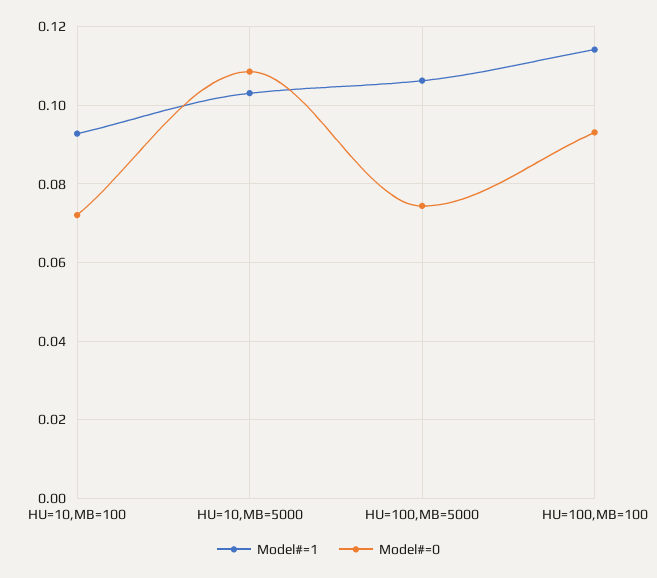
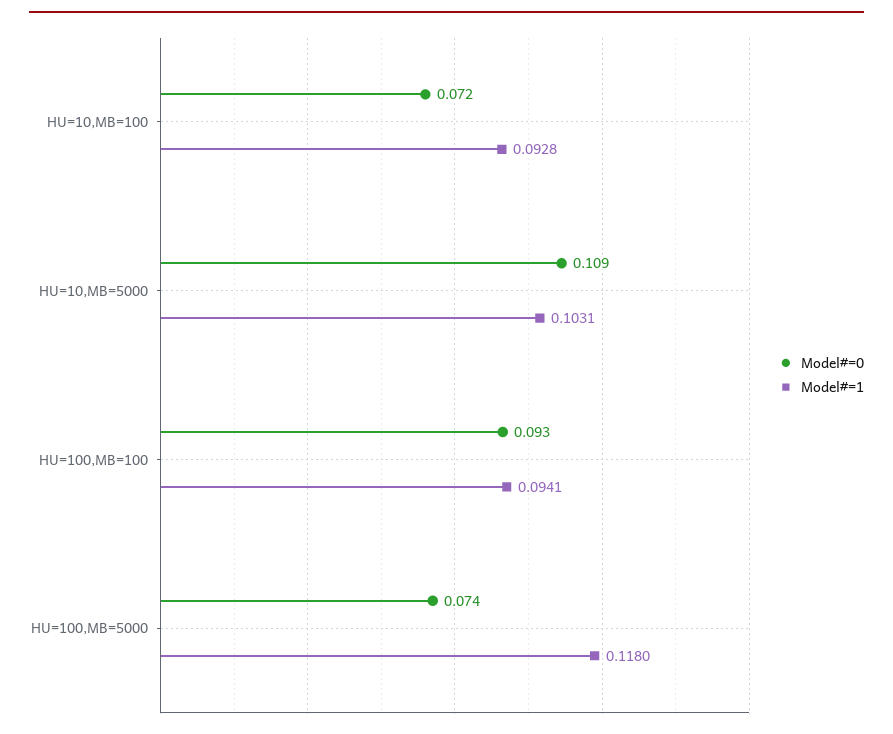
Model#=1, HU=100,MB=5000: 0.106 -> 0.118
Model#=1, HU=100,MB=100: 0.114 -> 0.0941

